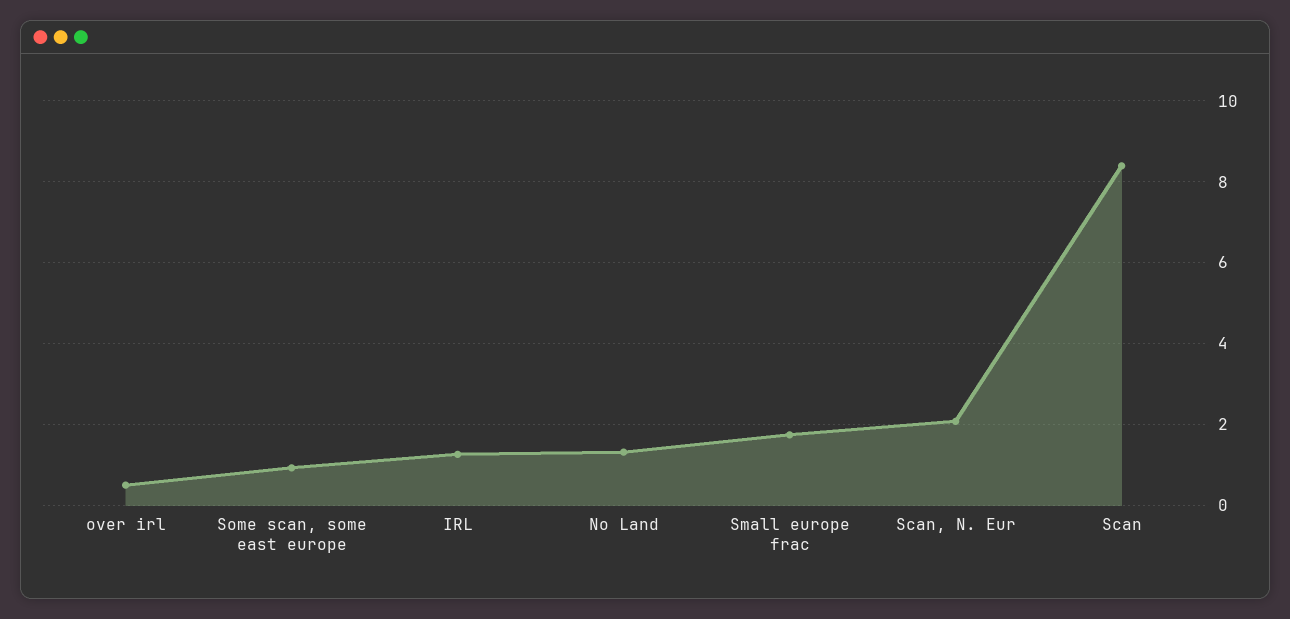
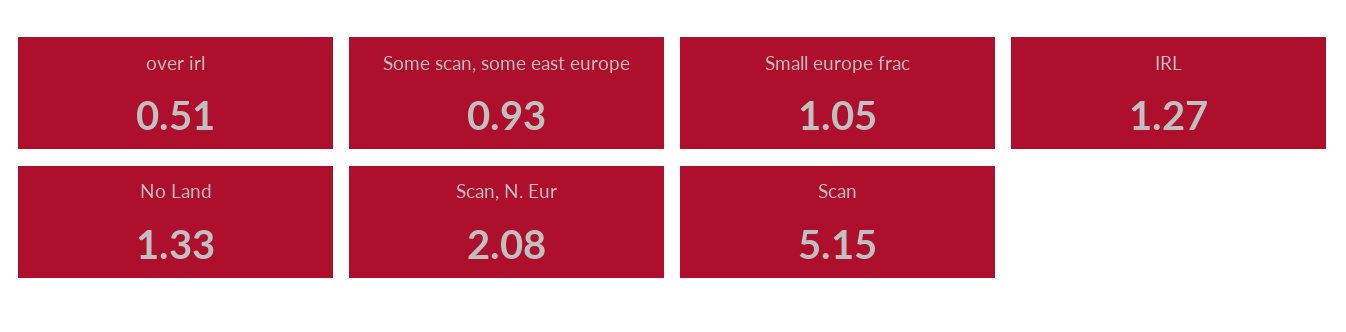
Small europe frac: 1.8 -> 1.05
Scan: 8.4 -> 5.15

